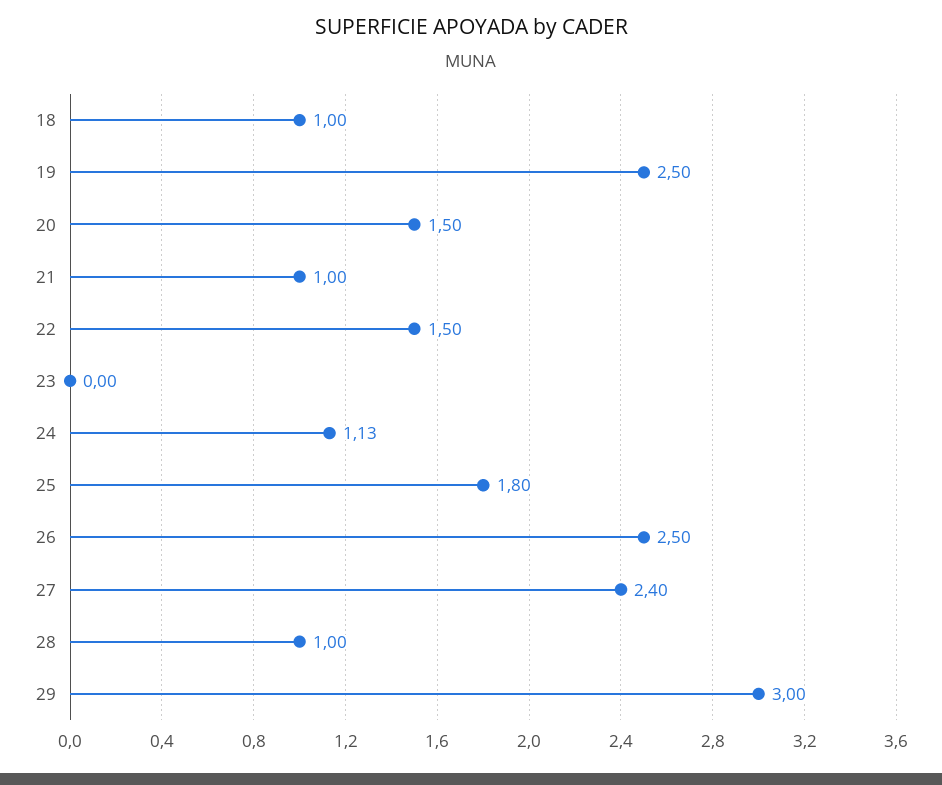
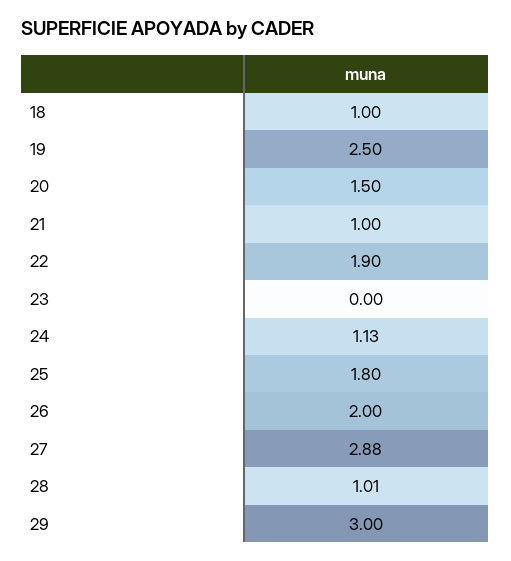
22: 1.5 -> 1.9
26: 2.5 -> 2
27: 2.4 -> 2.88
28: 1 -> 1.01

